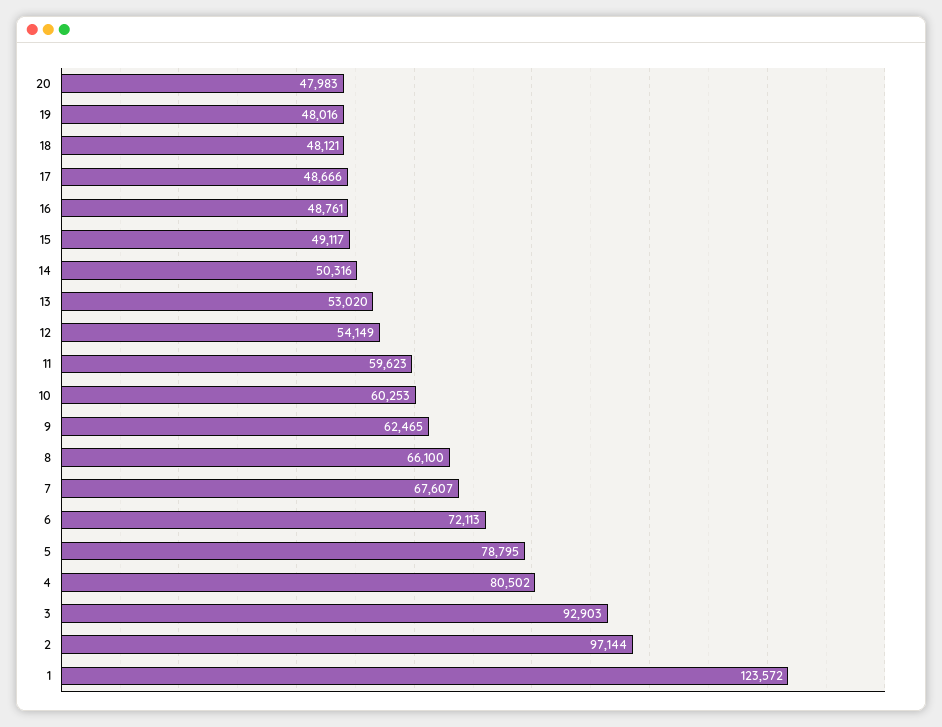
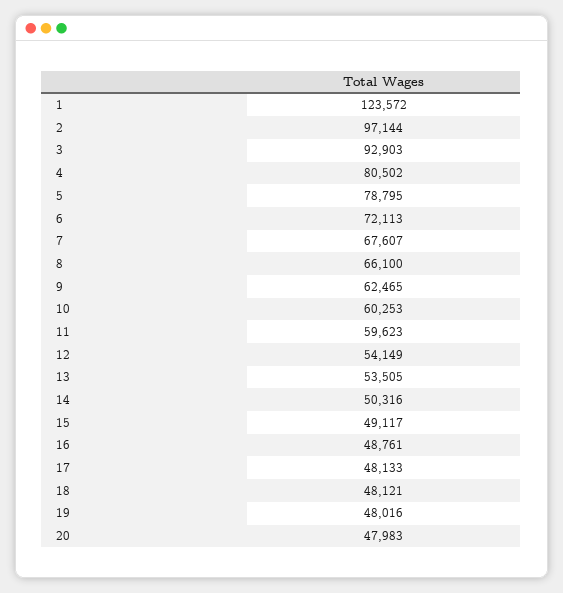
17: 48666 -> 48133
13: 53020 -> 53505

